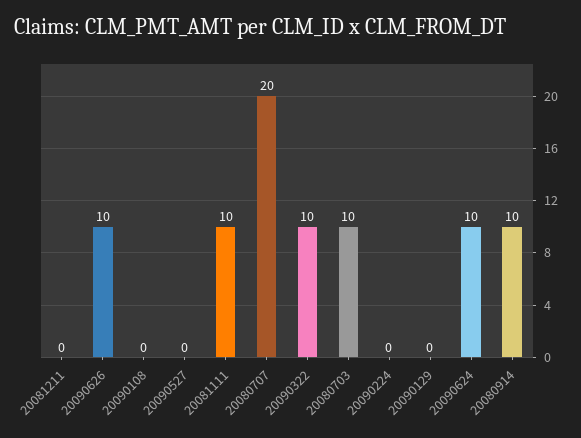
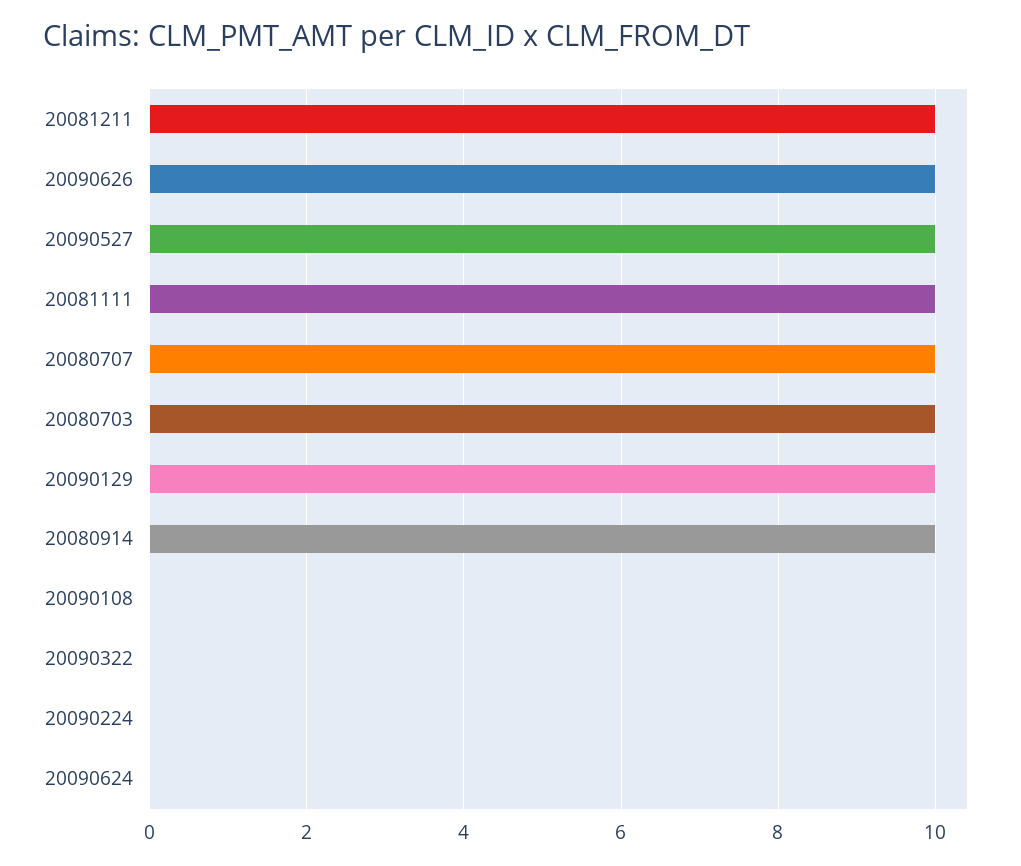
20081211: 0 -> 10
20090527: 0 -> 10
20080707: 20 -> 10
20090322: 10 -> 0
20090129: 0 -> 10
20090624: 10 -> 0

